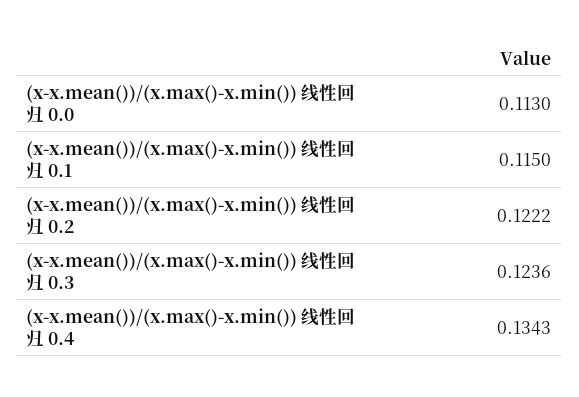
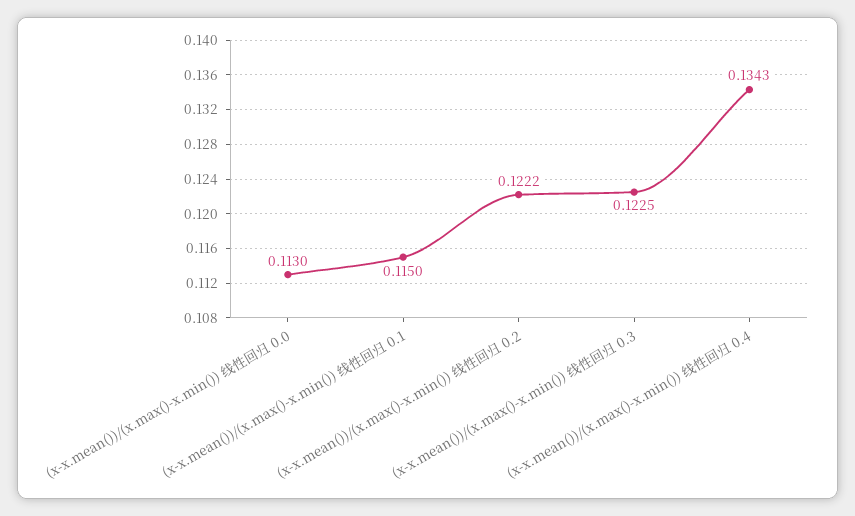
(x-x.mean())/(x.max()-x.min()) 线性回归 0.3: 0.1236 -> 0.1225

